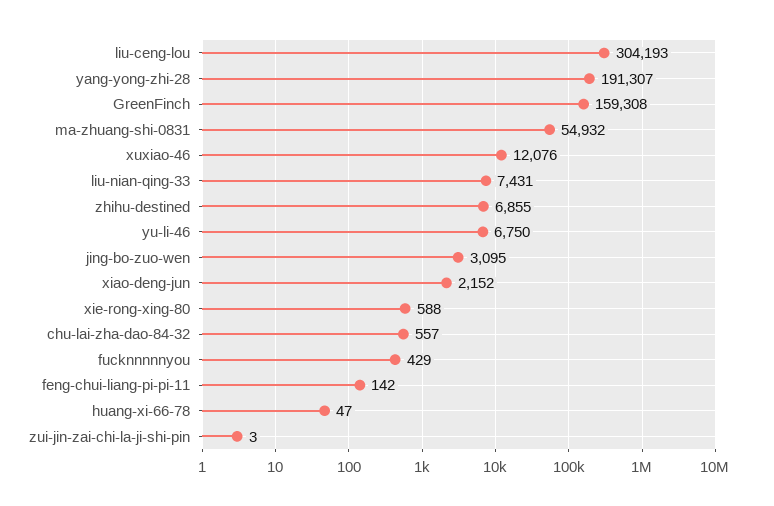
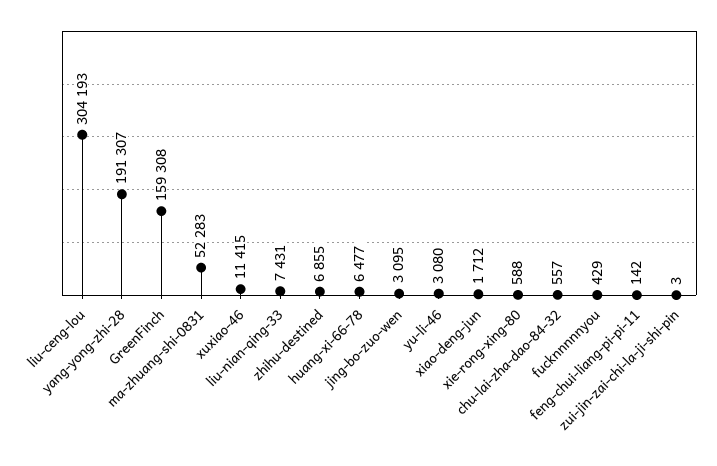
ma-zhuang-shi-0831: 54932 -> 52283
xuxiao-46: 12076 -> 11415
yu-li-46: 6750 -> 3080
xiao-deng-jun: 2152 -> 1712
huang-xi-66-78: 47 -> 6477

